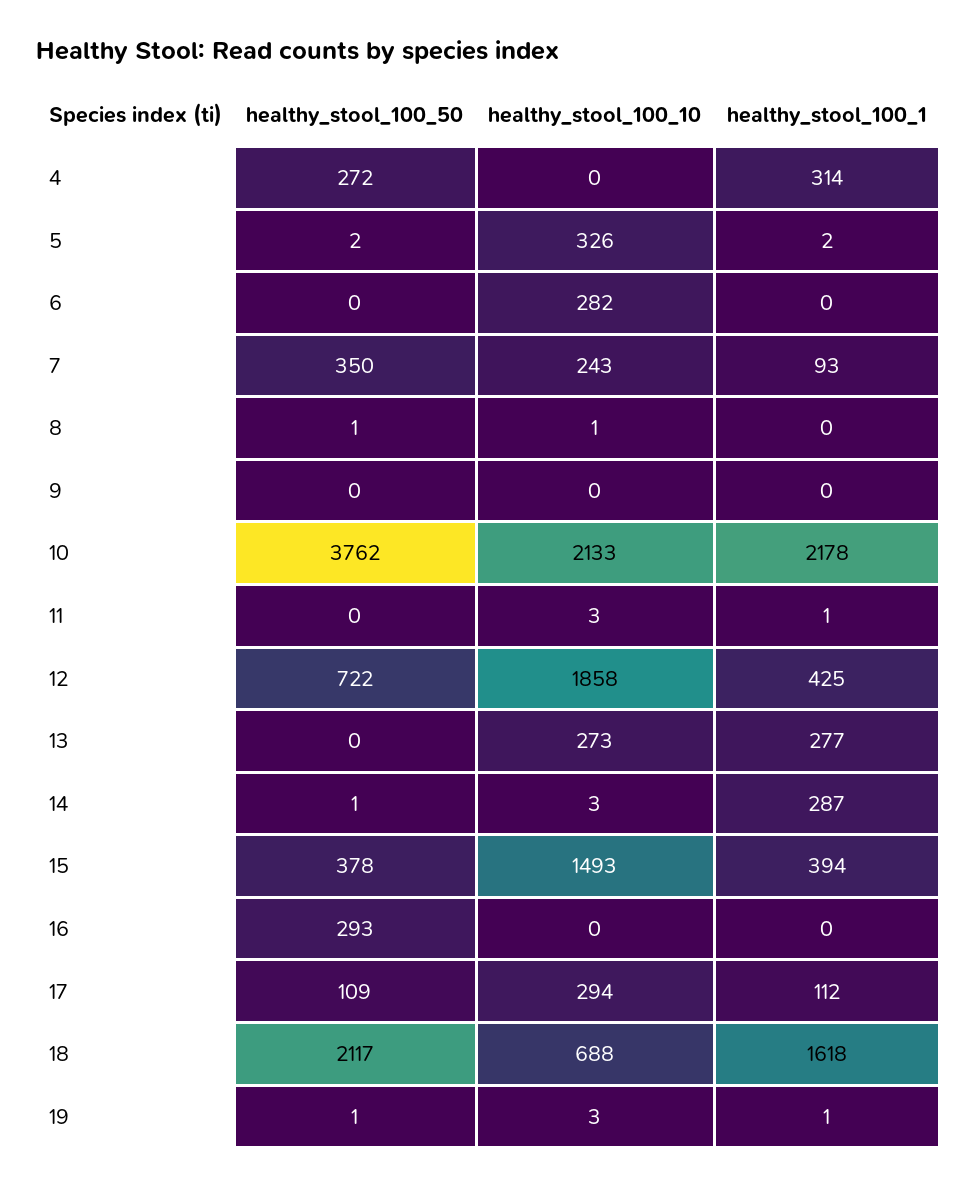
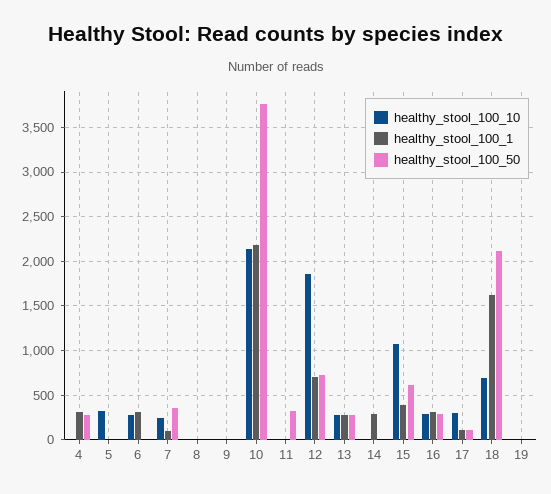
healthy_stool_100_1, 6: 0 -> 300
healthy_stool_100_50, 11: 0 -> 300
healthy_stool_100_1, 12: 425 -> 700
healthy_stool_100_50, 13: 0 -> 300
healthy_stool_100_50, 15: 378 -> 600
healthy_stool_100_10, 15: 1493 -> 1100
healthy_stool_100_10, 16: 0 -> 300
healthy_stool_100_1, 16: 0 -> 300

